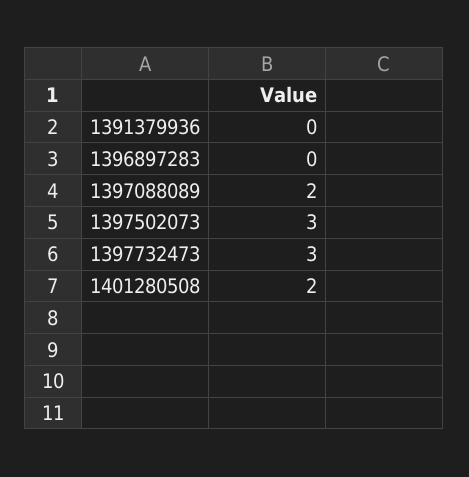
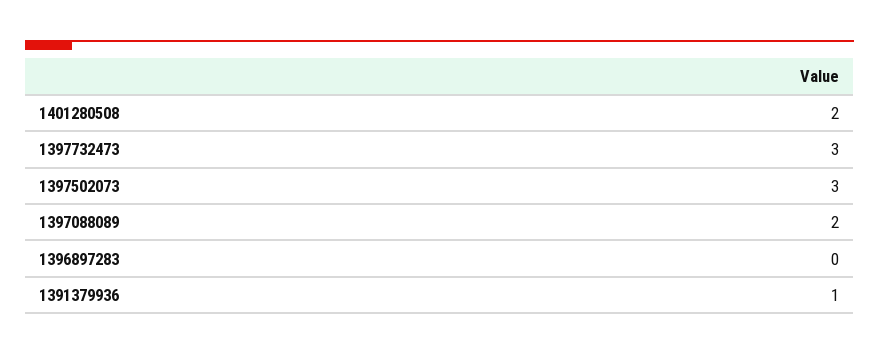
1391379936: 0 -> 1

